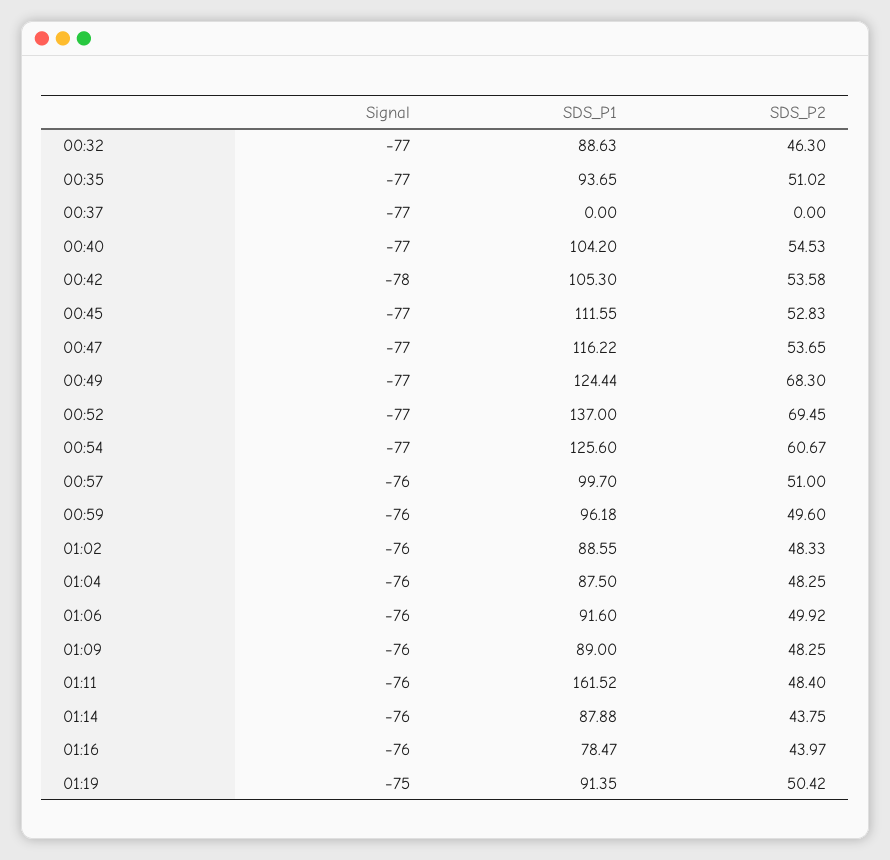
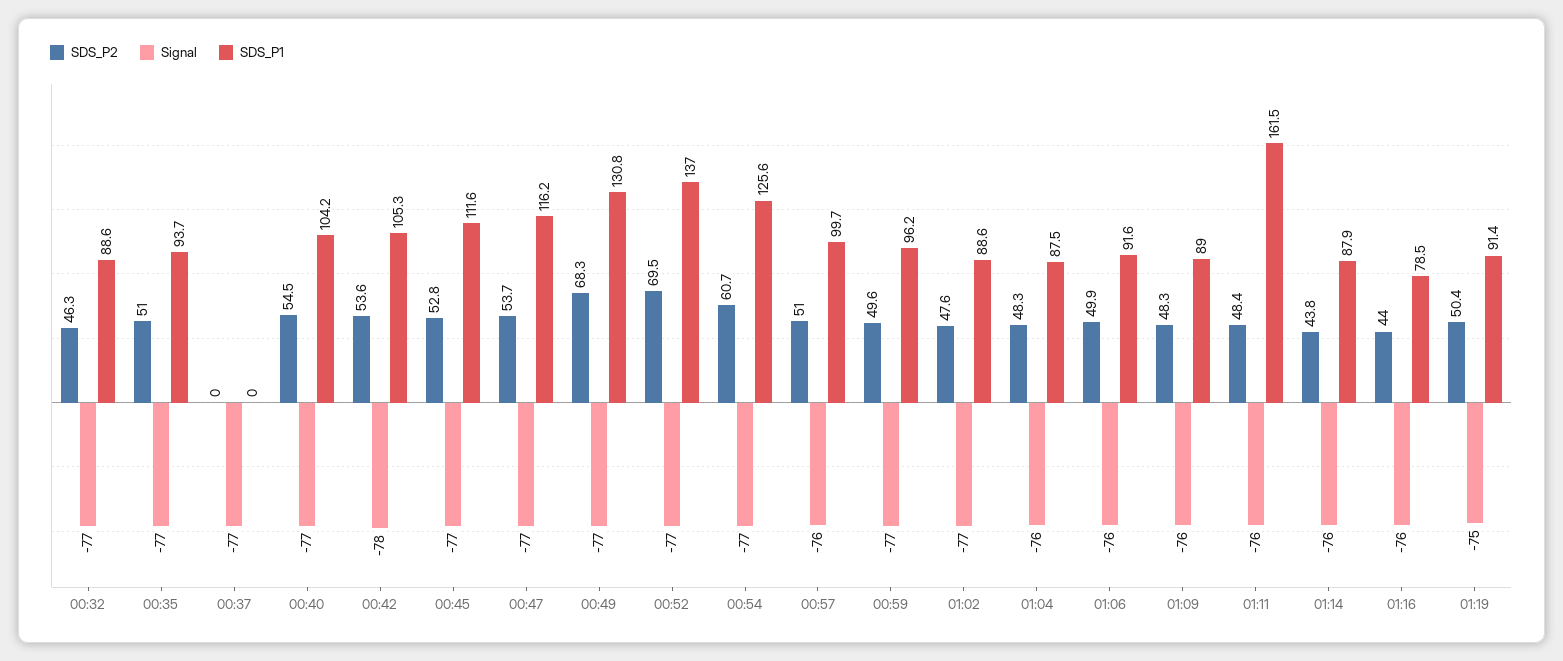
SDS_P1, 00:49: 124.44 -> 130.8
Signal, 00:59: -76 -> -77
Signal, 01:02: -76 -> -77
SDS_P2, 01:02: 48.33 -> 47.6

